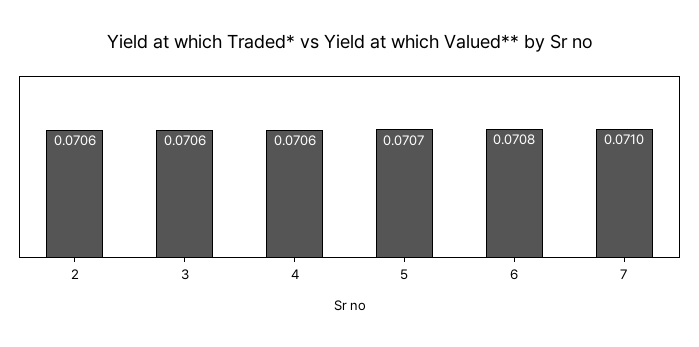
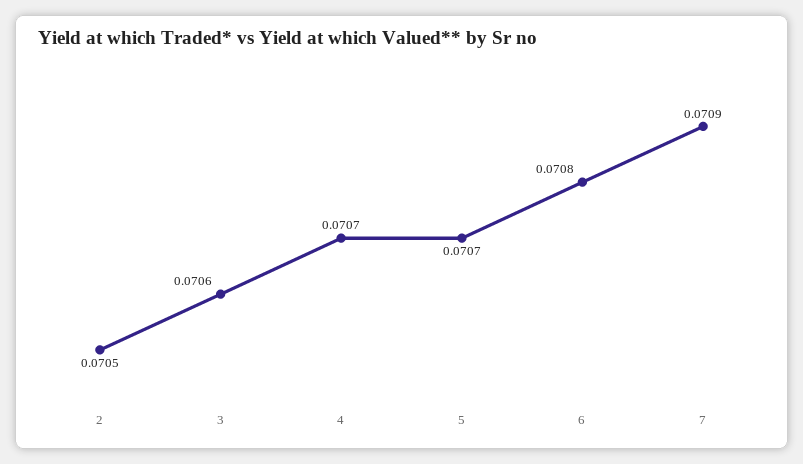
2: 0.0706 -> 0.0705
4: 0.0706 -> 0.0707
7: 0.071 -> 0.0709

